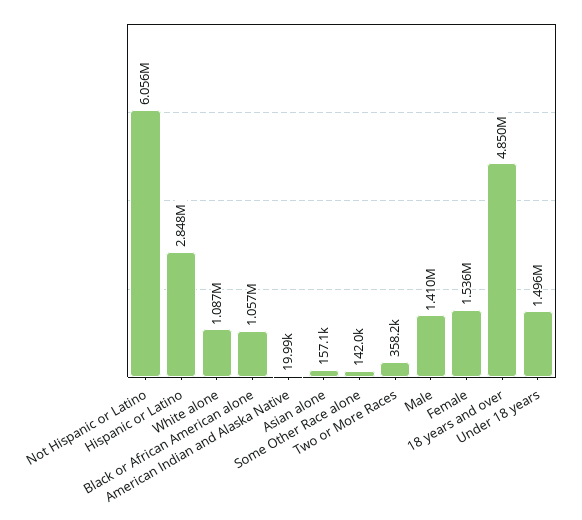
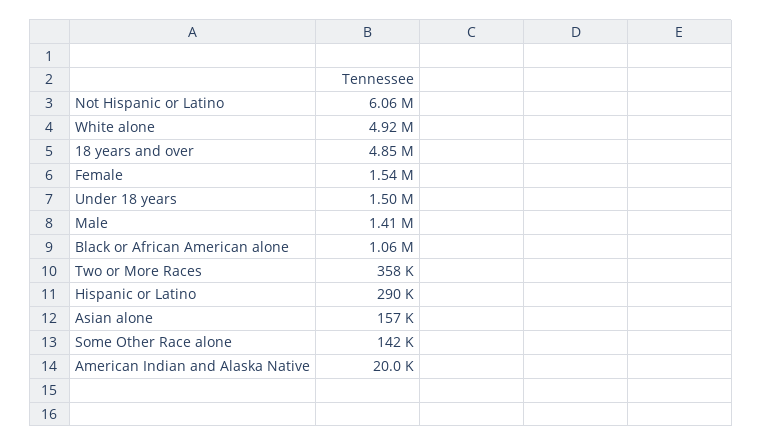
Hispanic or Latino: 2848000 -> 290000
White alone: 1087000 -> 4920000

